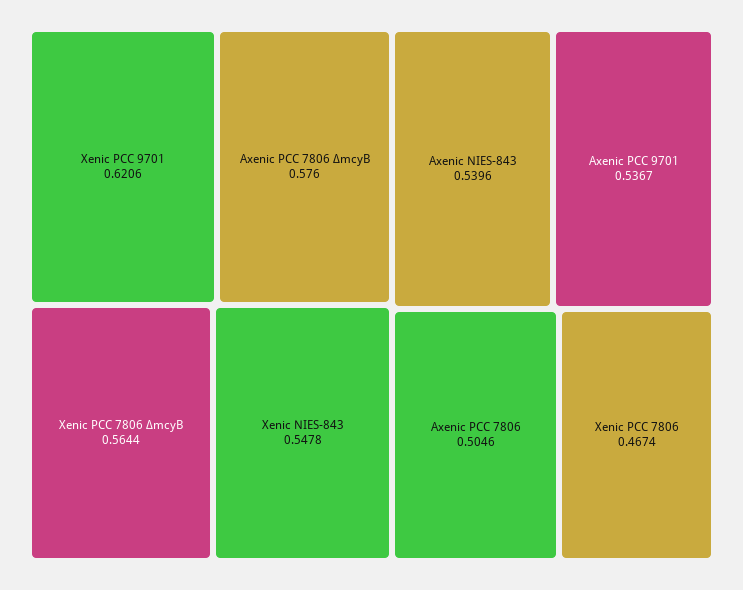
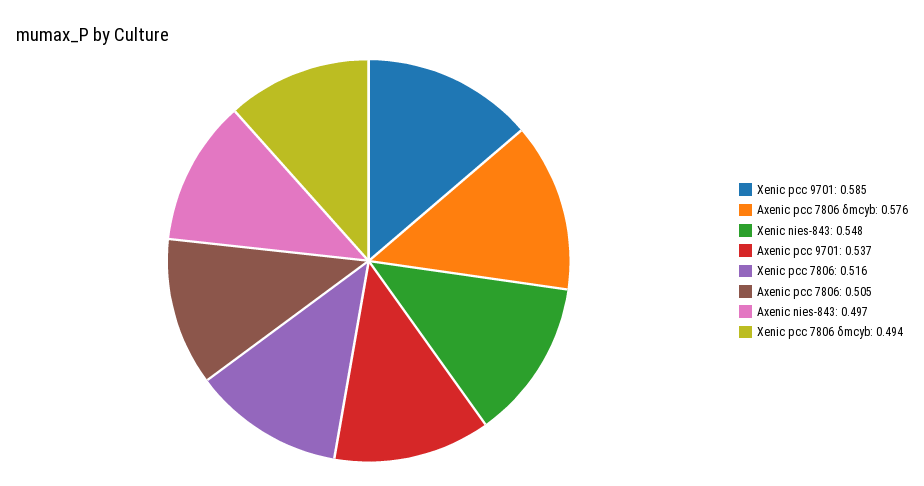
Xenic PCC 9701: 0.6206 -> 0.585
Xenic PCC 7806 ΔmcyB: 0.5644 -> 0.494
Axenic NIES-843: 0.5396 -> 0.497
Xenic PCC 7806: 0.4674 -> 0.516

